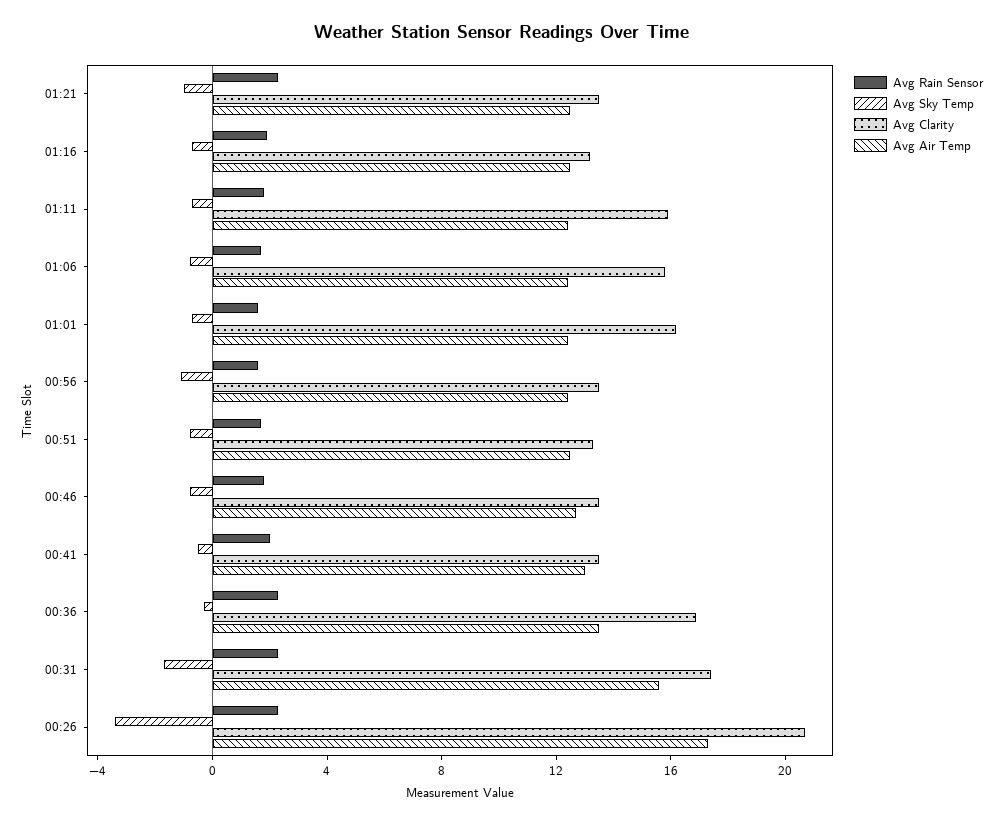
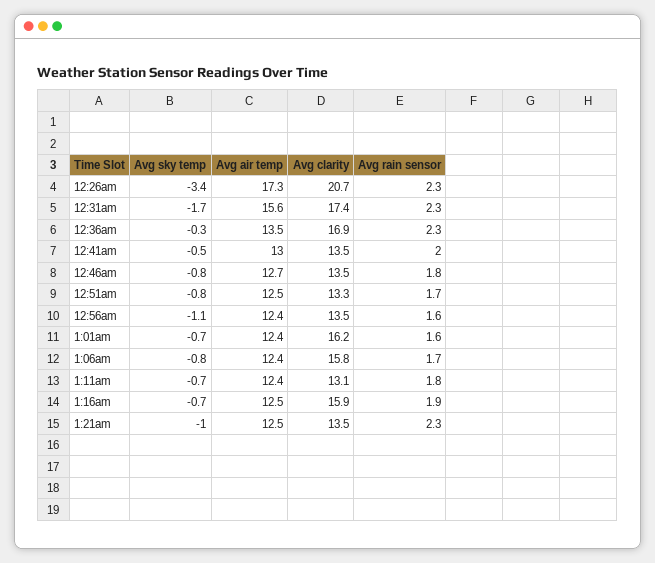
Avg Clarity, 01:16: 13 -> 15.9
Avg Clarity, 01:11: 16 -> 13.1

